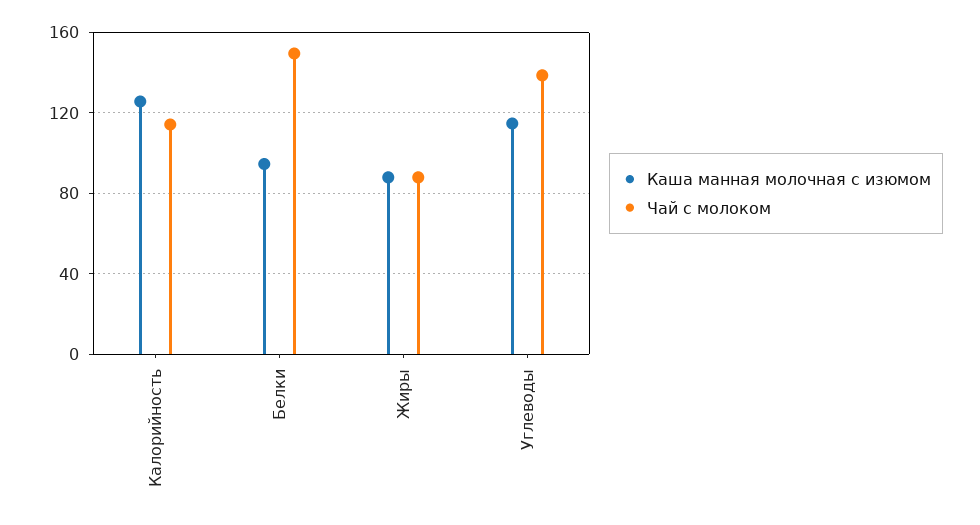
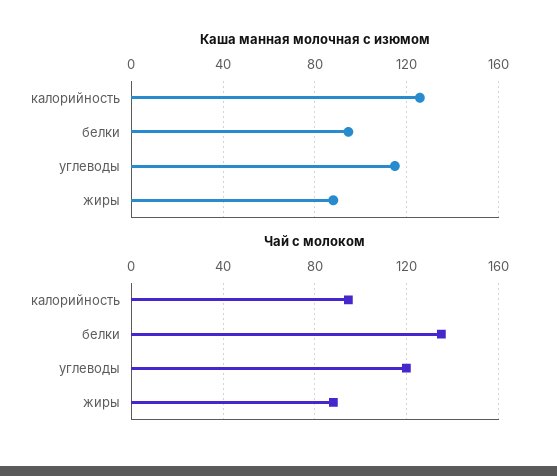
Чай с молоком, Калорийность: 115 -> 95
Чай с молоком, Белки: 150 -> 135
Чай с молоком, Углеводы: 140 -> 120

